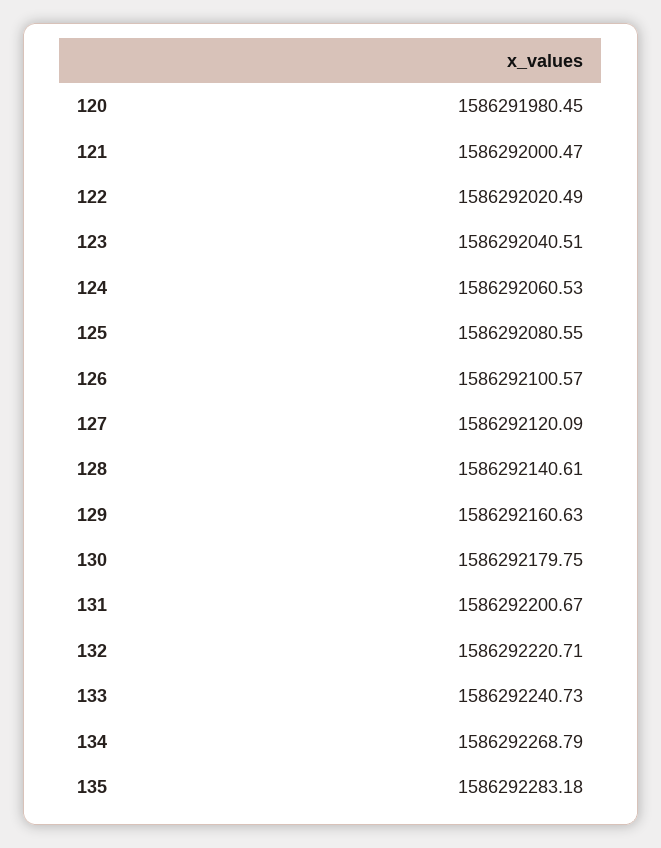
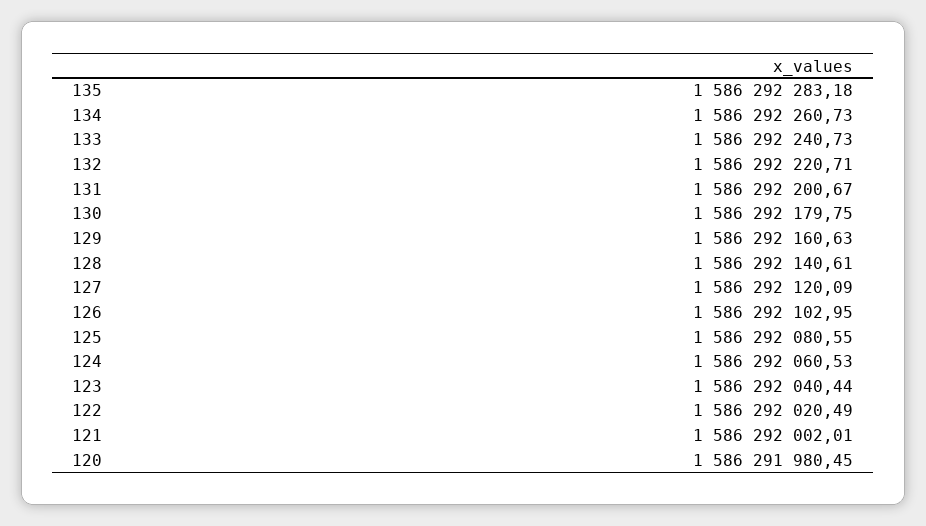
121: 1586292000.47 -> 1586292002.01
123: 1586292040.51 -> 1586292040.44
126: 1586292100.57 -> 1586292102.95
134: 1586292268.79 -> 1586292260.73

